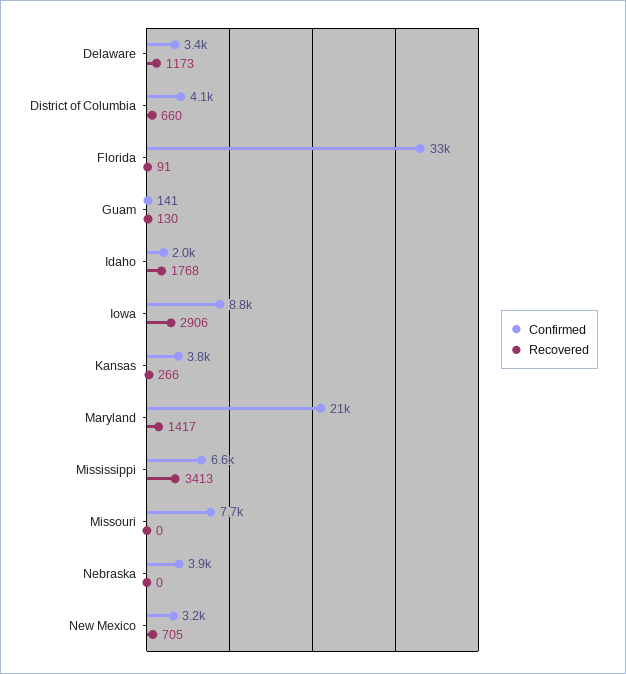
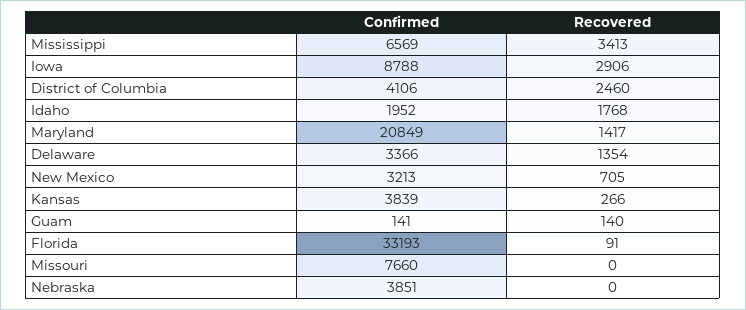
Recovered, Delaware: 1173 -> 1354
Recovered, District of Columbia: 660 -> 2460
Recovered, Guam: 130 -> 140

